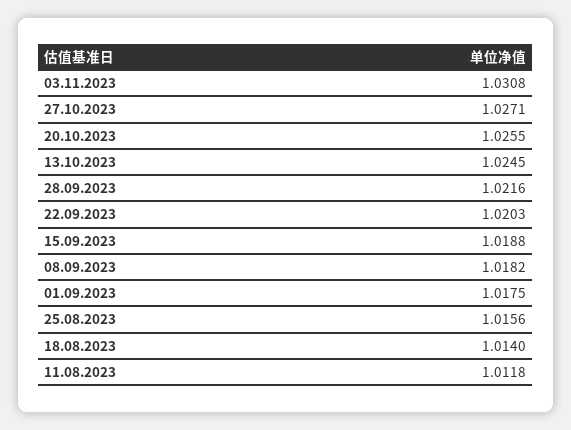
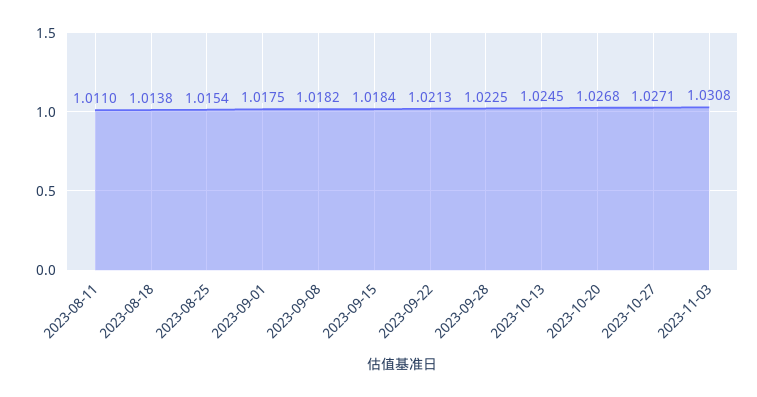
20.10.2023: 1.0255 -> 1.0268
28.09.2023: 1.0216 -> 1.0225
22.09.2023: 1.0203 -> 1.0213
15.09.2023: 1.0188 -> 1.0184
25.08.2023: 1.0156 -> 1.0154
18.08.2023: 1.014 -> 1.0138
11.08.2023: 1.0118 -> 1.011

